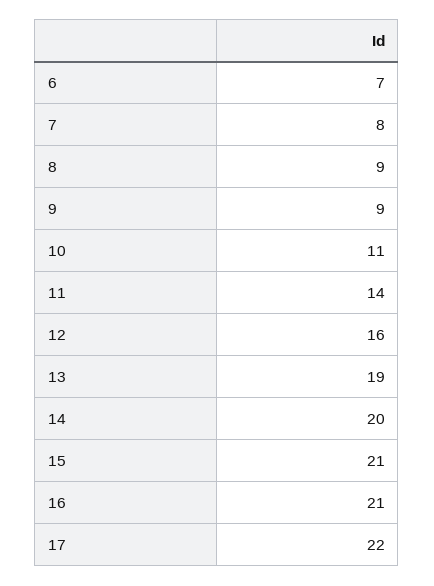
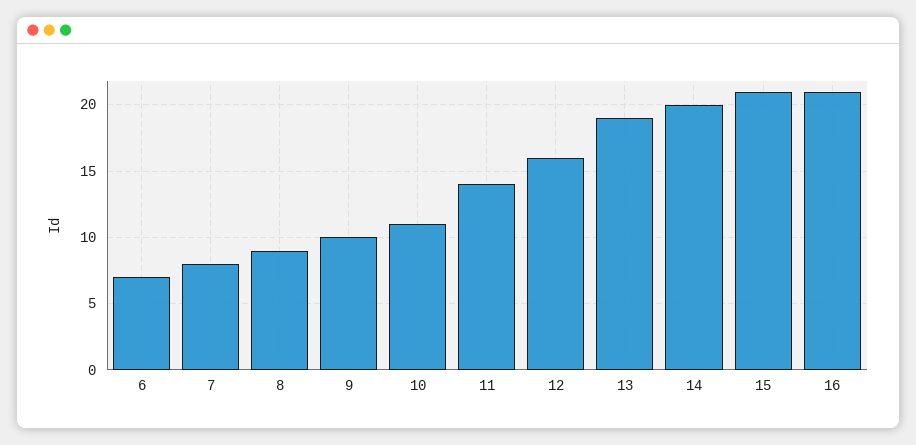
9: 9 -> 10
17: 22 -> none

